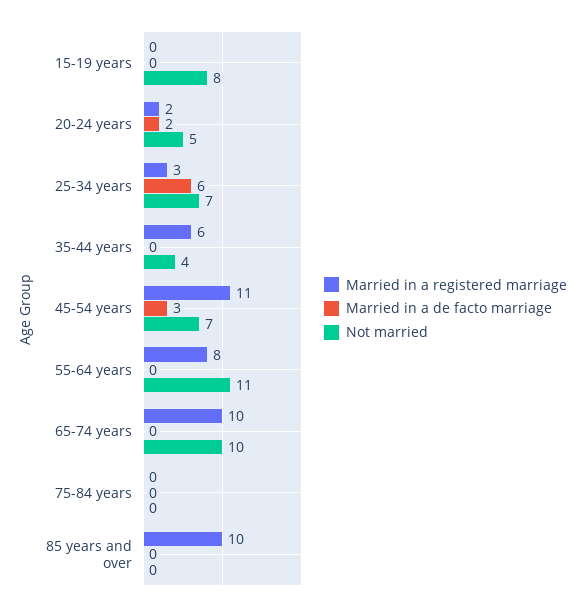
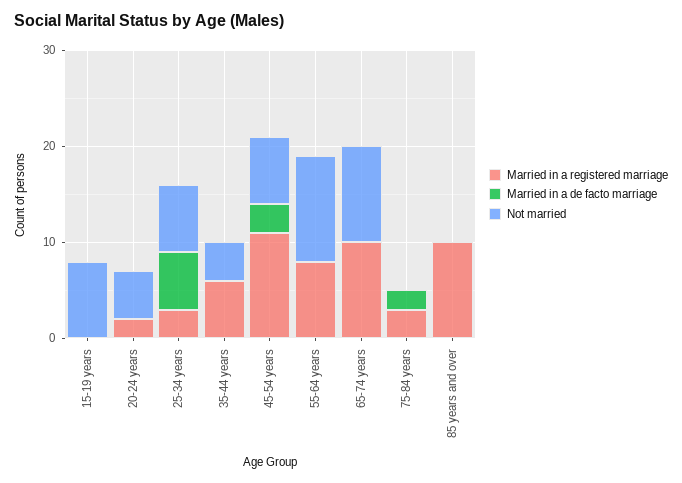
Married in a de facto marriage, 20-24 years: 2 -> 0
Married in a registered marriage, 75-84 years: 0 -> 3
Married in a de facto marriage, 75-84 years: 0 -> 2

